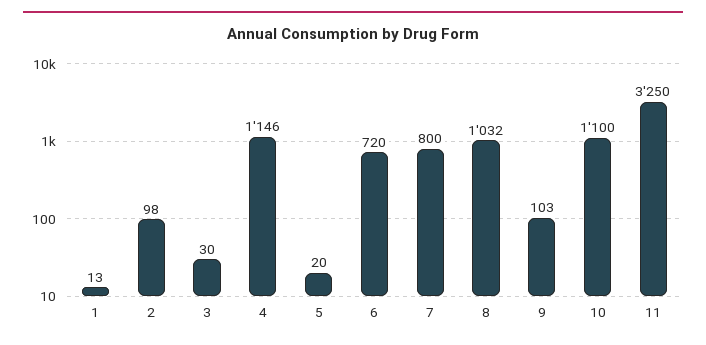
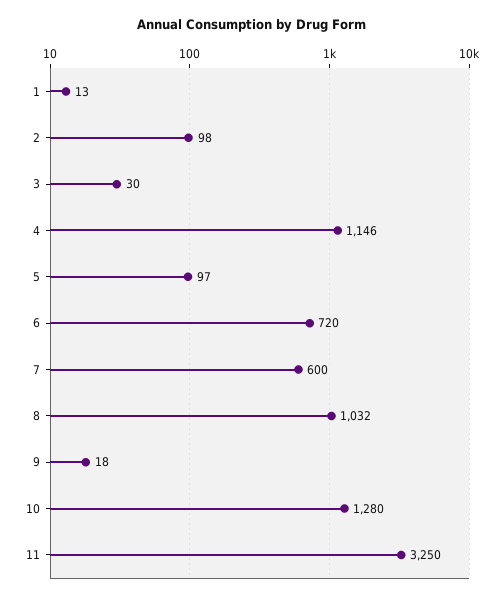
5: 20 -> 97
7: 800 -> 600
9: 103 -> 18
10: 1100 -> 1280

